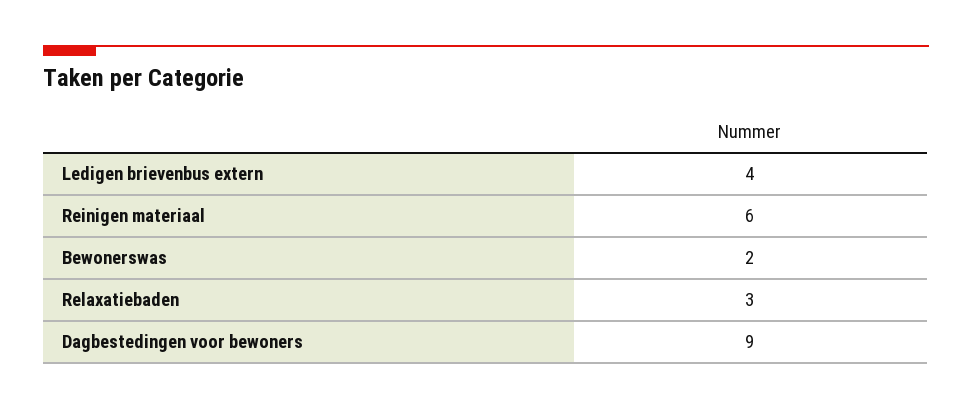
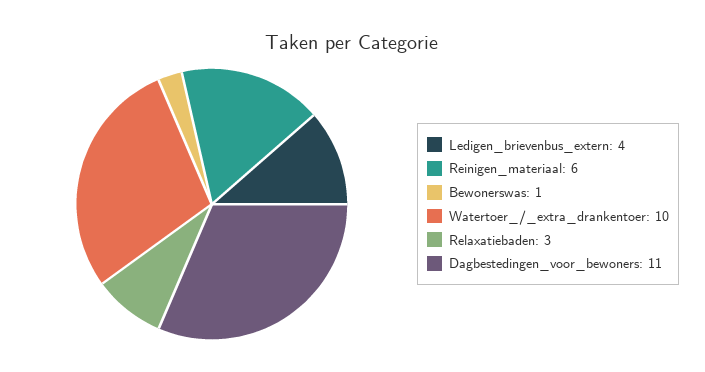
Bewonerswas: 2 -> 1
Dagbestedingen voor bewoners: 9 -> 11
Watertoer_/_extra_drankentoer: none -> 10

